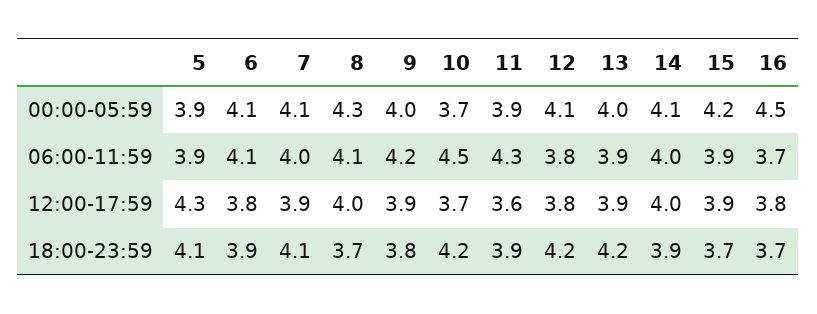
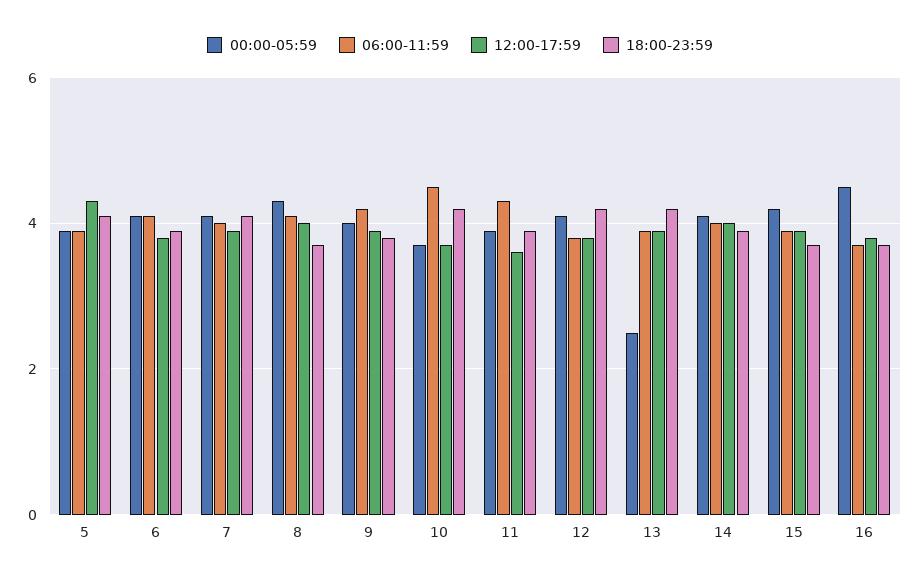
00:00-05:59, 13: 4 -> 2.5

